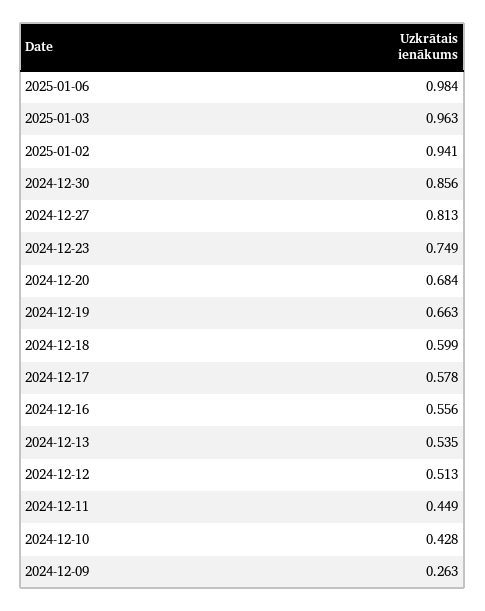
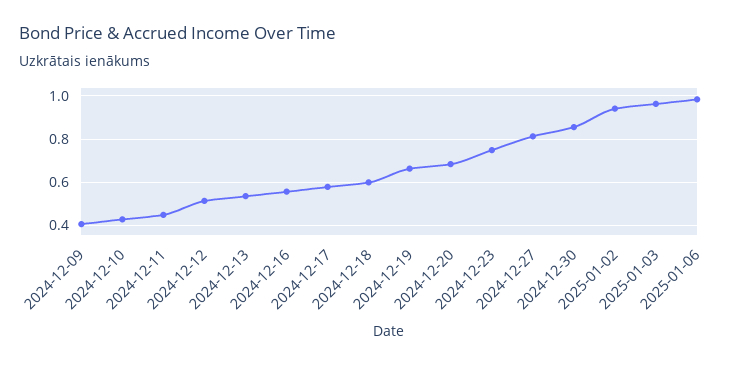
2024-12-09: 0.263 -> 0.4

